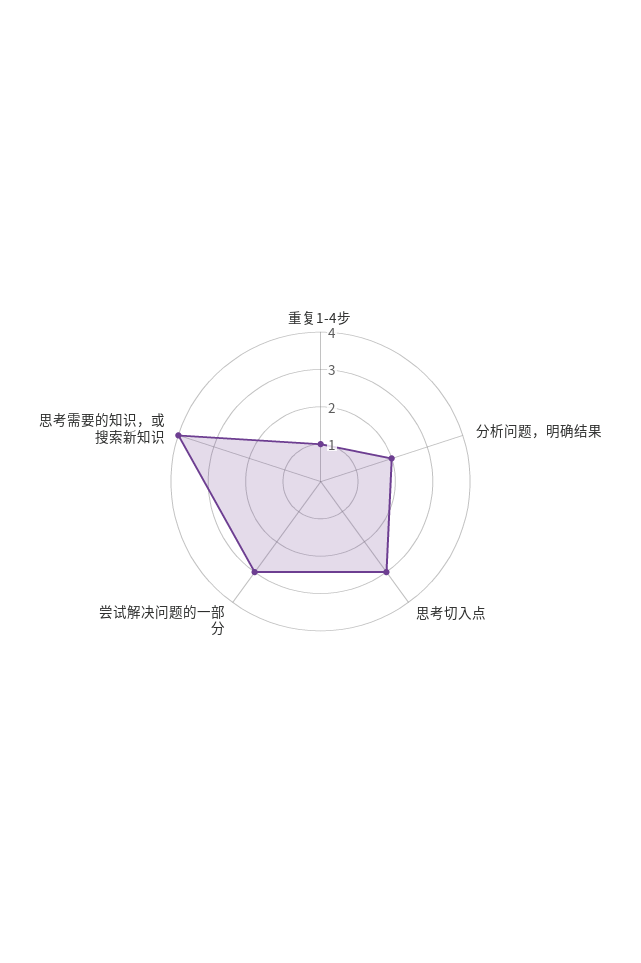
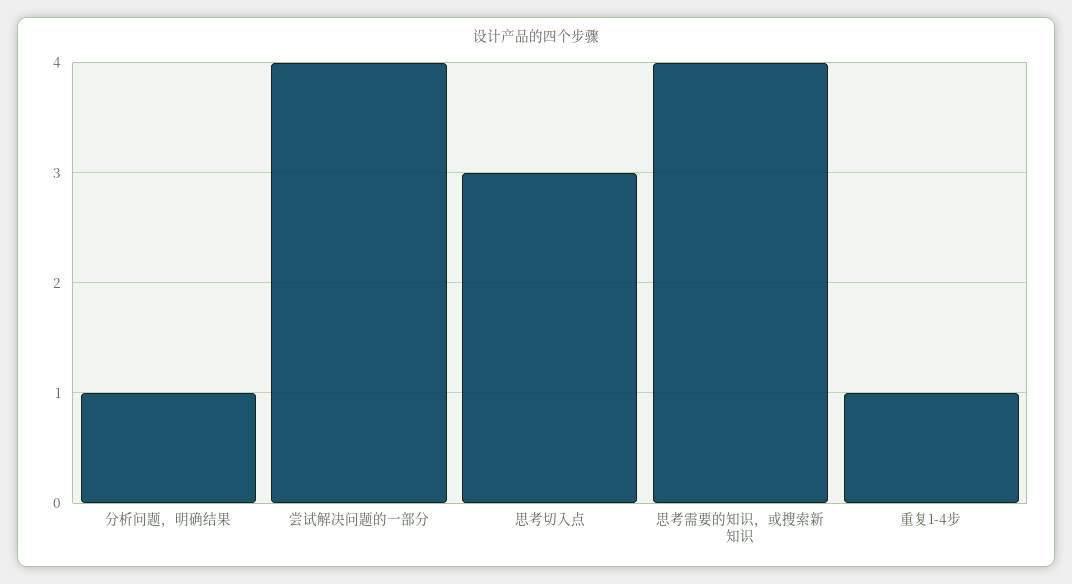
分析问题，明确结果: 2 -> 1
尝试解决问题的一部分: 3 -> 4

